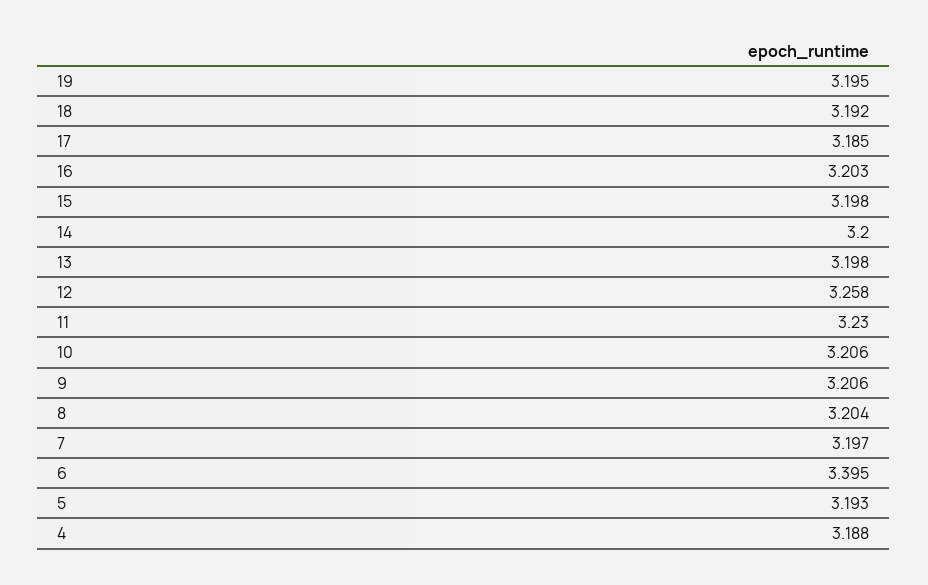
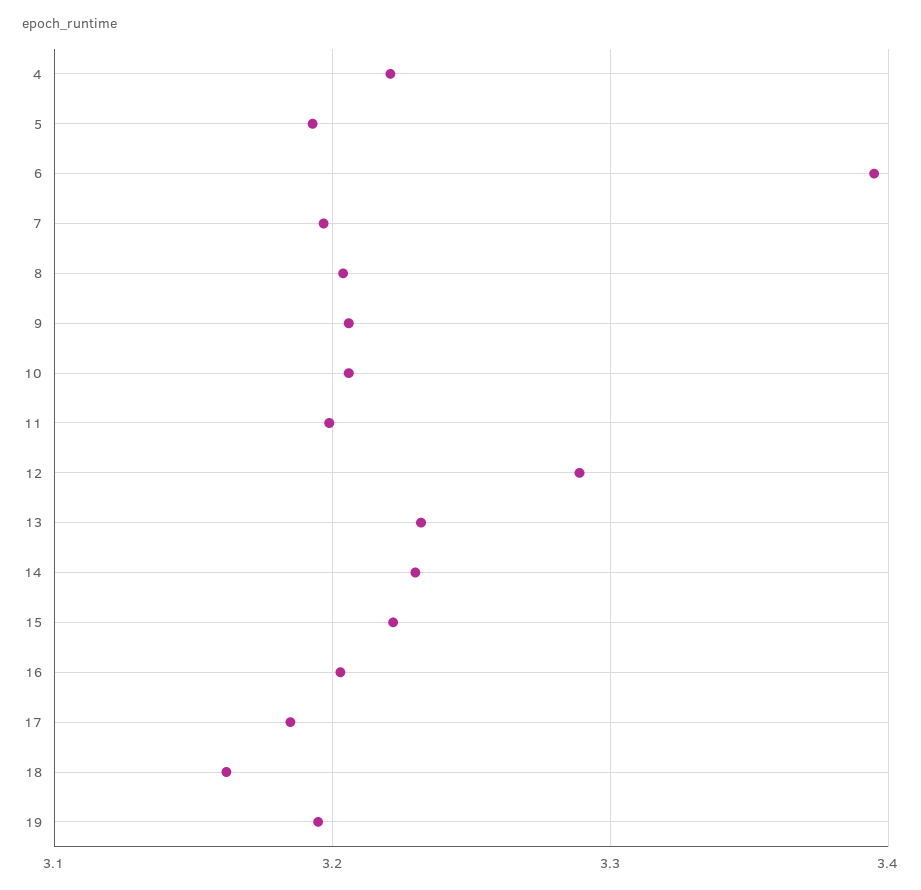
18: 3.192 -> 3.16
15: 3.198 -> 3.22
14: 3.2 -> 3.23
13: 3.198 -> 3.23
12: 3.258 -> 3.29
11: 3.23 -> 3.2
4: 3.188 -> 3.22

